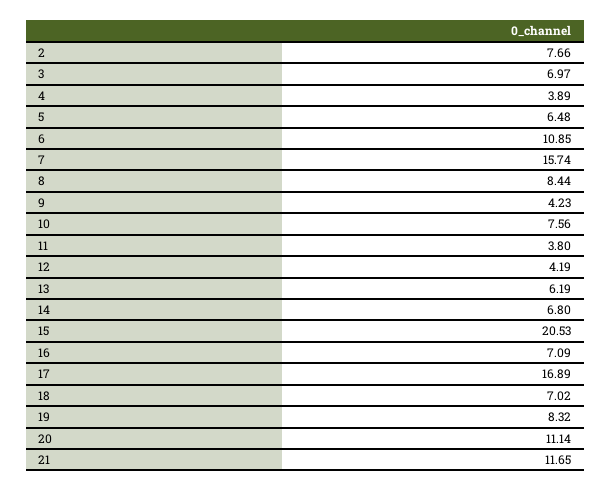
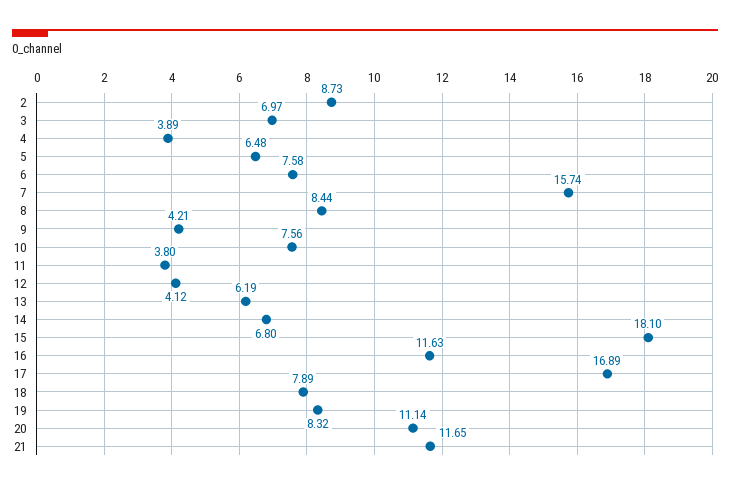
2: 7.66 -> 8.73
6: 10.85 -> 7.58
9: 4.23 -> 4.21
12: 4.19 -> 4.12
15: 20.53 -> 18.1
16: 7.09 -> 11.63
18: 7.02 -> 7.89

